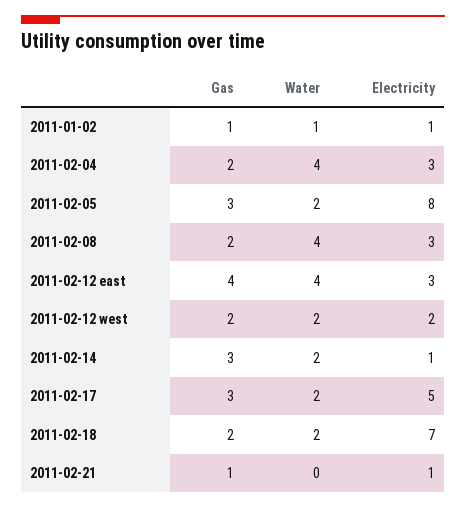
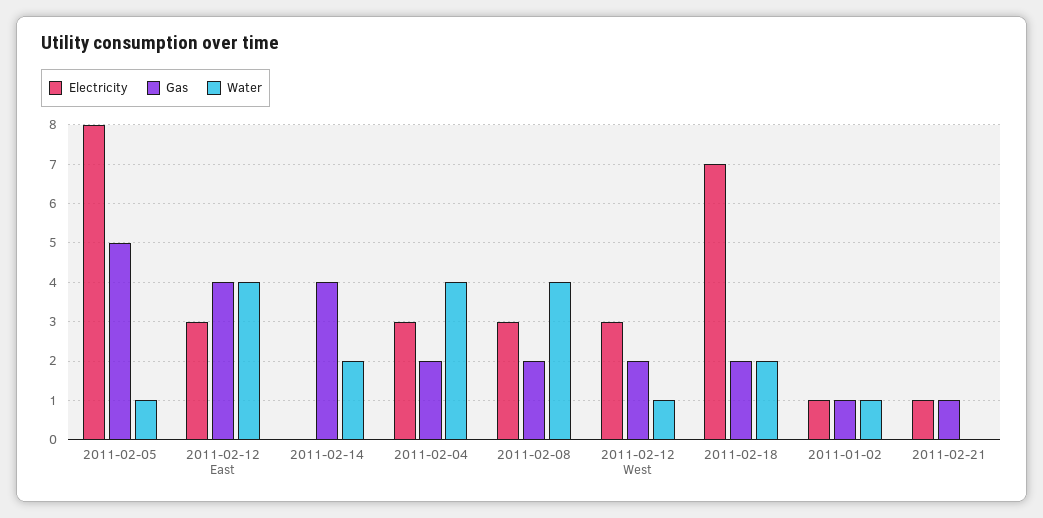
Gas, 2011-02-05: 3 -> 5
Water, 2011-02-05: 2 -> 1
Water, 2011-02-12 west: 2 -> 1
Electricity, 2011-02-12 west: 2 -> 3
Gas, 2011-02-14: 3 -> 4
Electricity, 2011-02-14: 1 -> 0
Gas, 2011-02-17: 3 -> none
Water, 2011-02-17: 2 -> none
Electricity, 2011-02-17: 5 -> none

